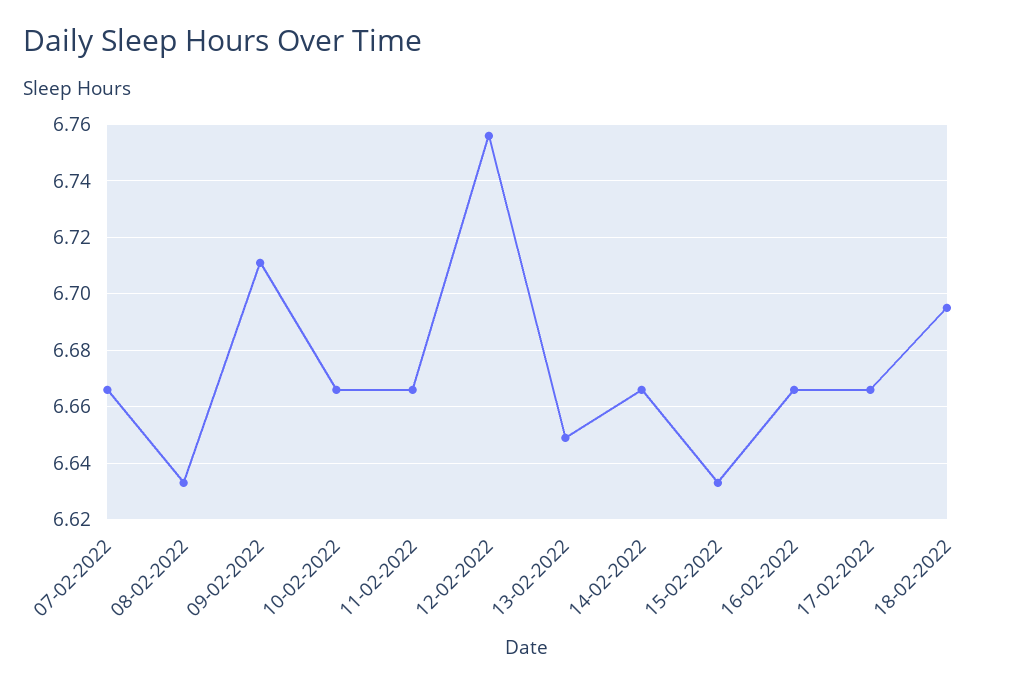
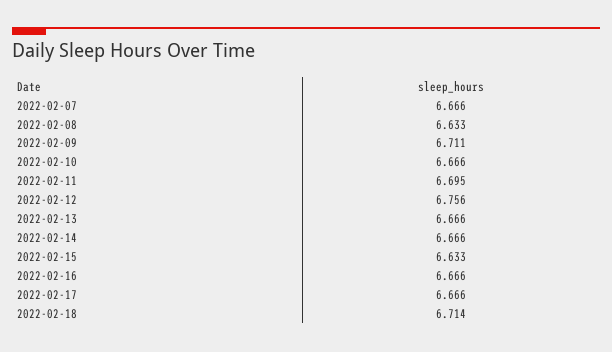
11-02-2022: 6.665 -> 6.695
13-02-2022: 6.65 -> 6.666
18-02-2022: 6.695 -> 6.714

